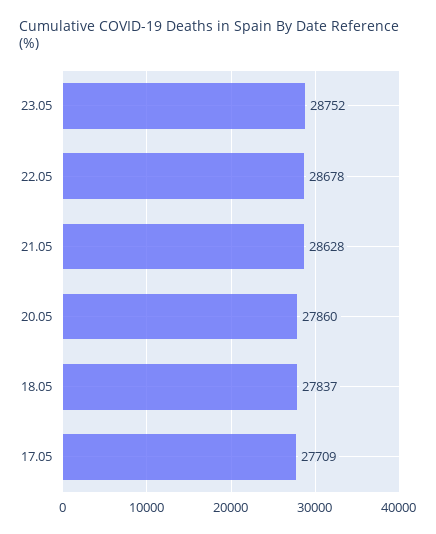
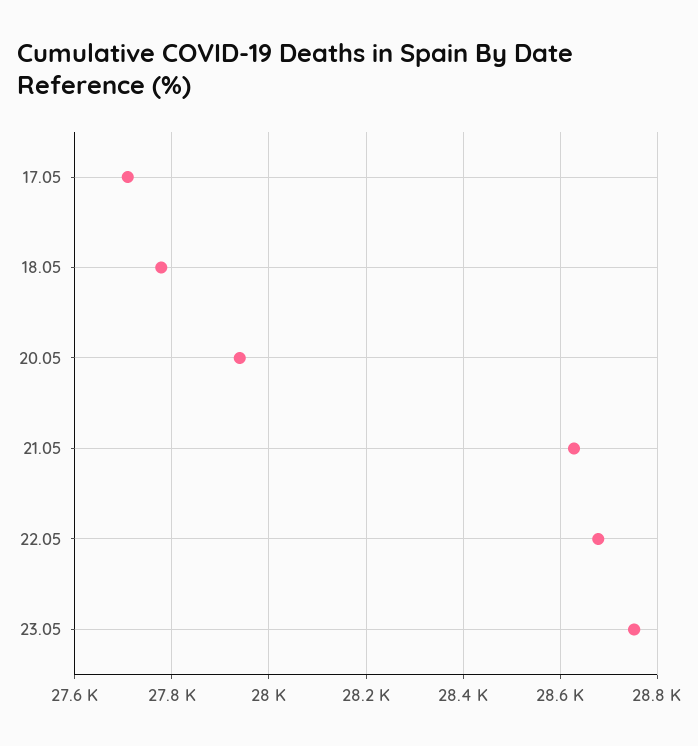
20.05: 27860 -> 27940
18.05: 27837 -> 27780

